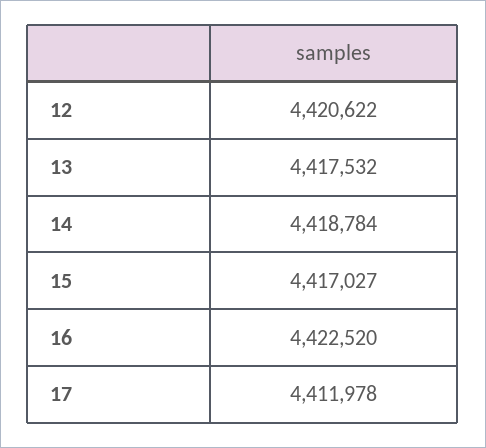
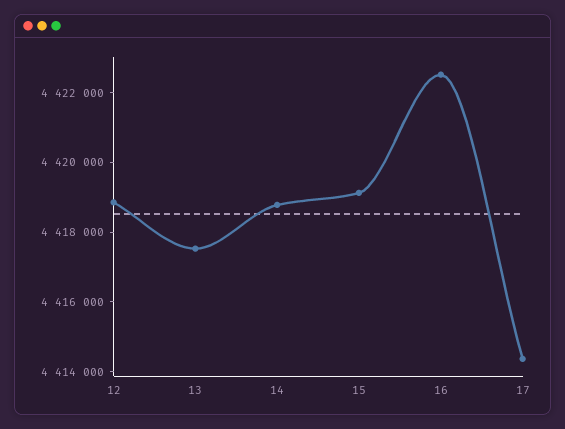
12: 4420622 -> 4419000
15: 4417027 -> 4419000
17: 4411978 -> 4414500

